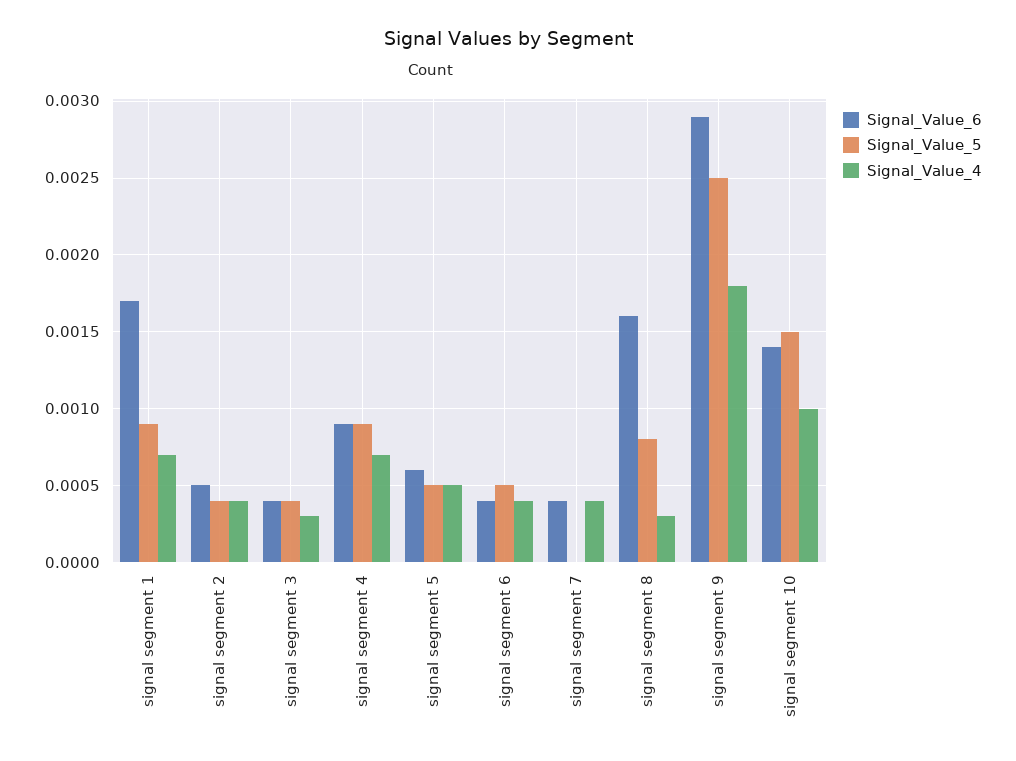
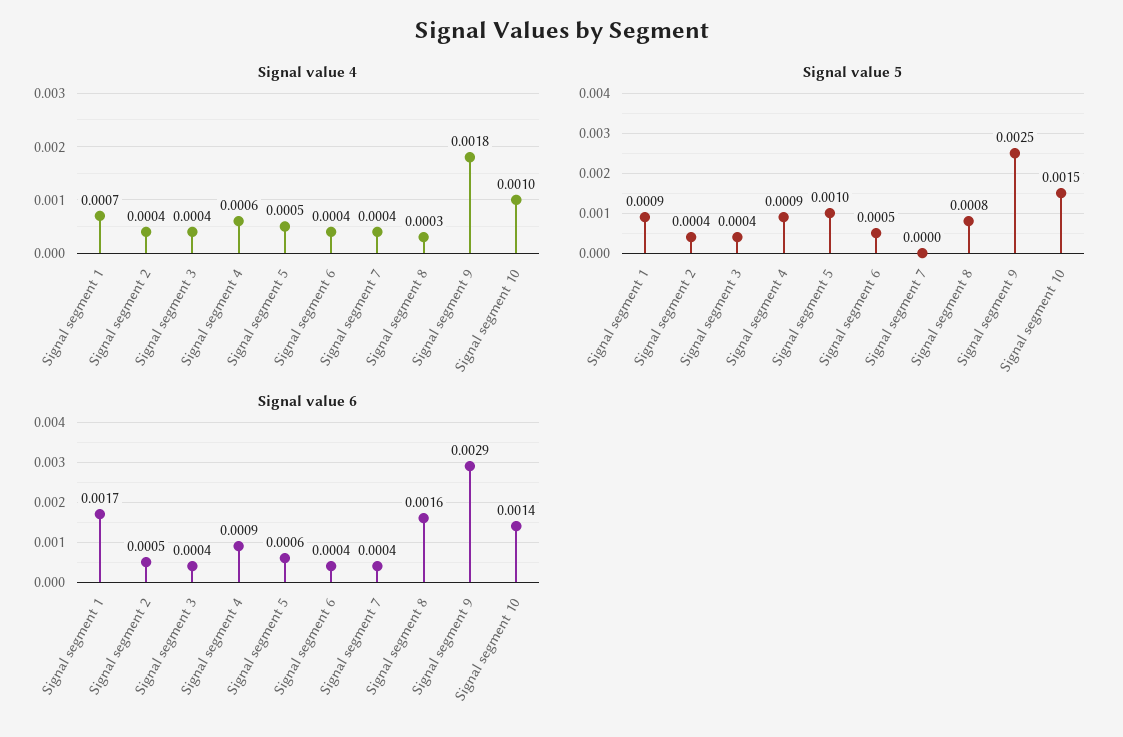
Signal_Value_4, signal segment 3: 0.0003 -> 0.0004
Signal_Value_4, signal segment 4: 0.0007 -> 0.0006
Signal_Value_5, signal segment 5: 0.0005 -> 0.001

